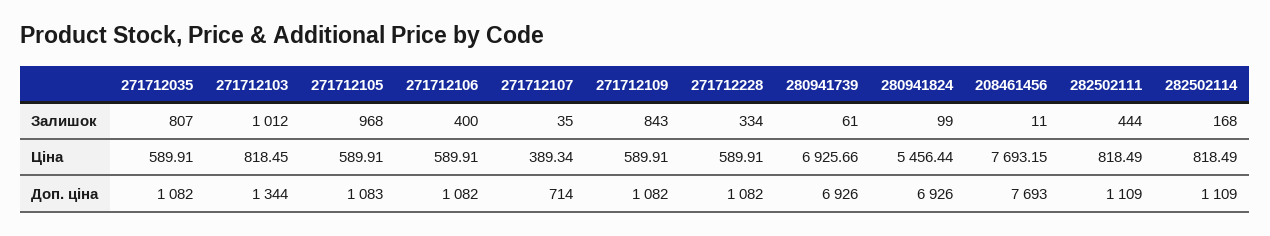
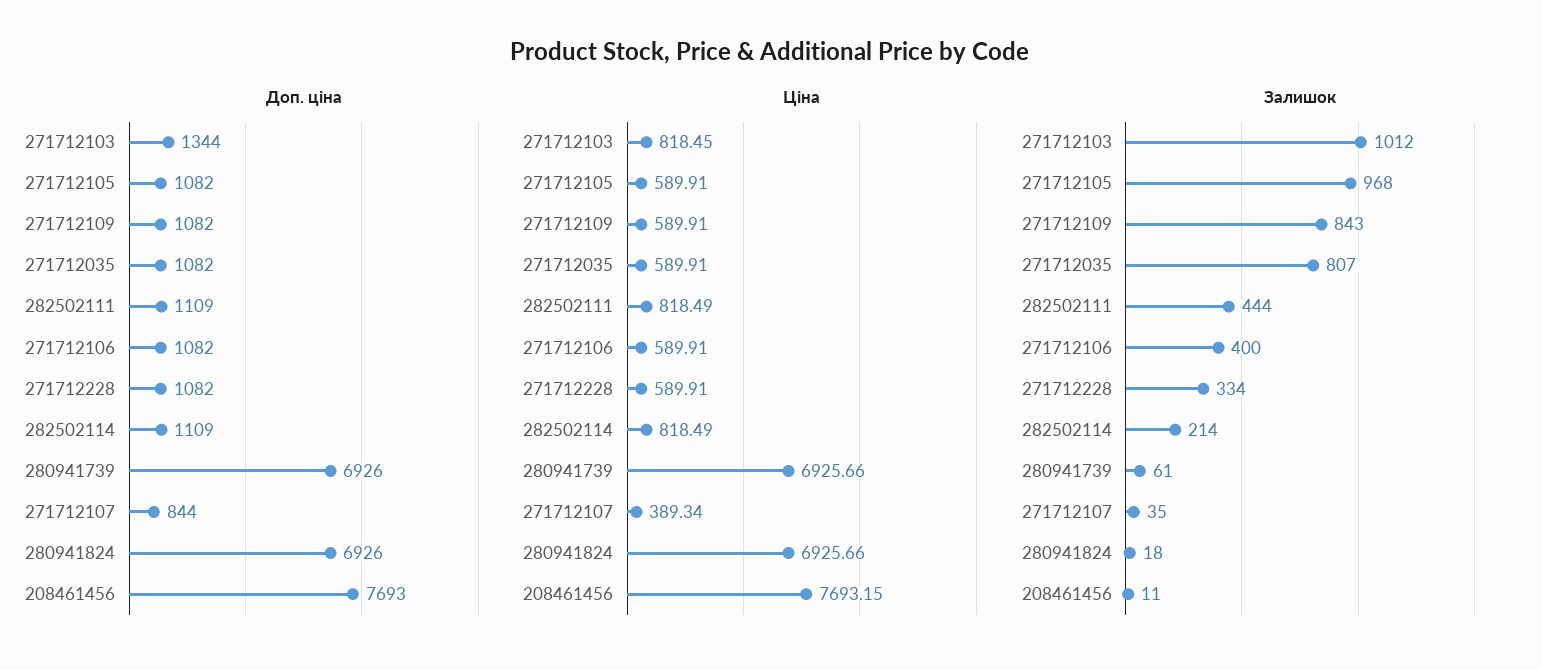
Залишок, 280941824: 99 -> 18
Залишок, 282502114: 168 -> 214
Ціна, 280941824: 5456.44 -> 6925.66
Доп. ціна, 271712105: 1083 -> 1082
Доп. ціна, 271712107: 714 -> 844

